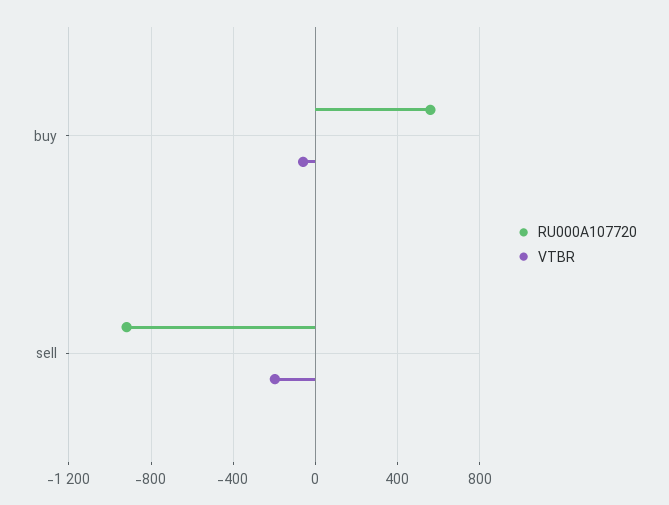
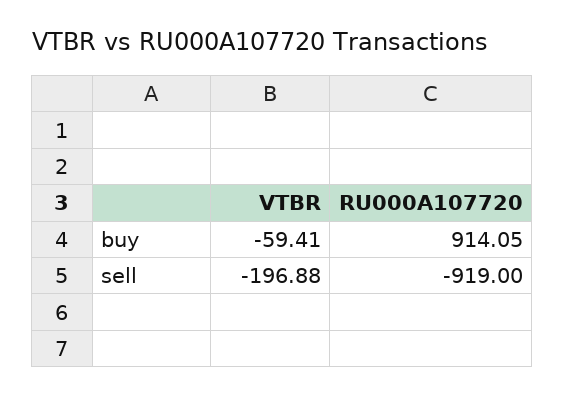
RU000A107720, buy: 550 -> 914.05

